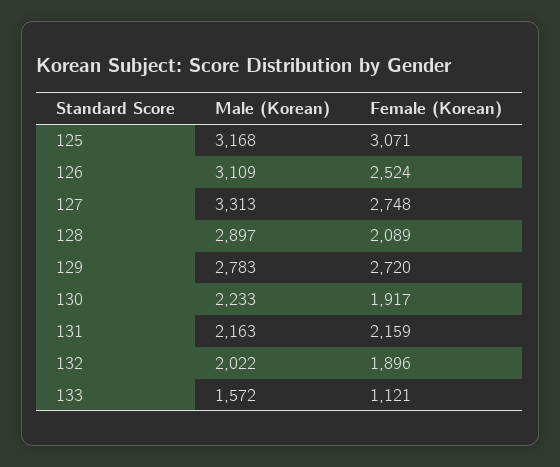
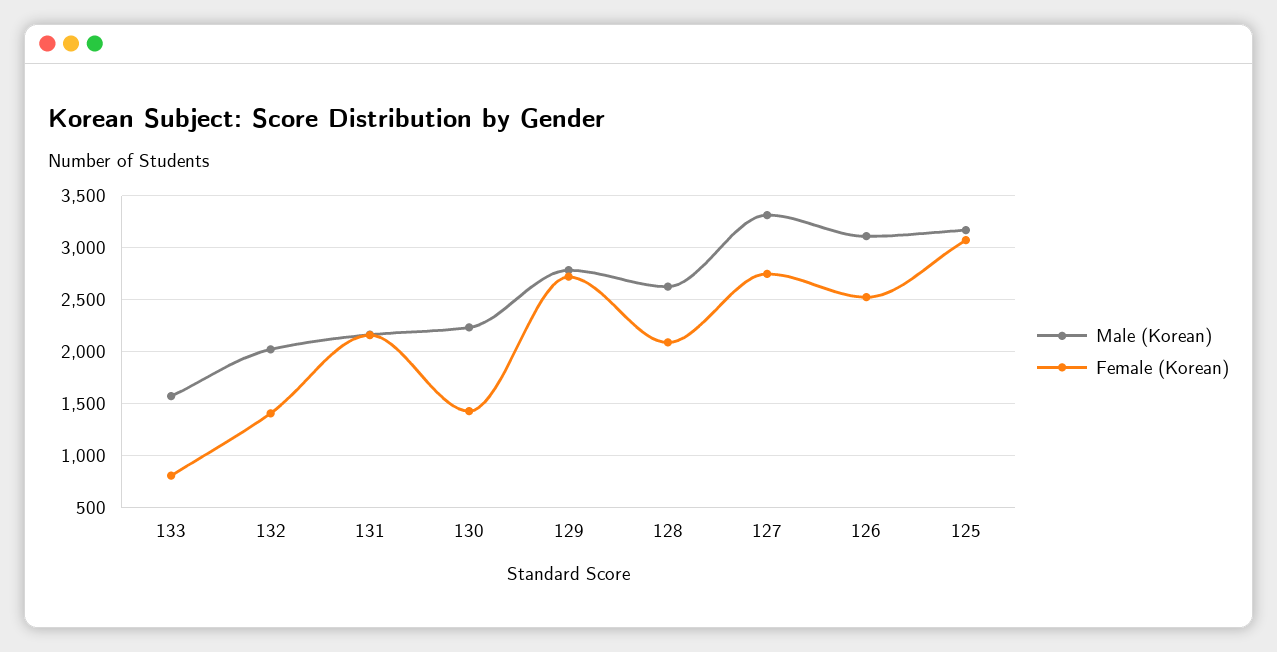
Male (Korean), 128: 2897 -> 2600
Female (Korean), 130: 1917 -> 1400
Female (Korean), 132: 1896 -> 1400
Female (Korean), 133: 1121 -> 800

